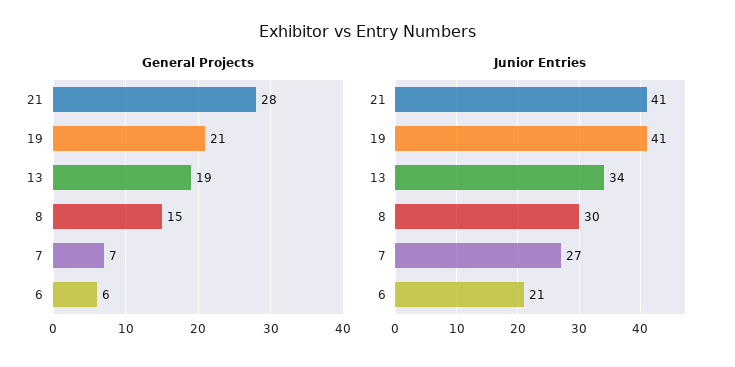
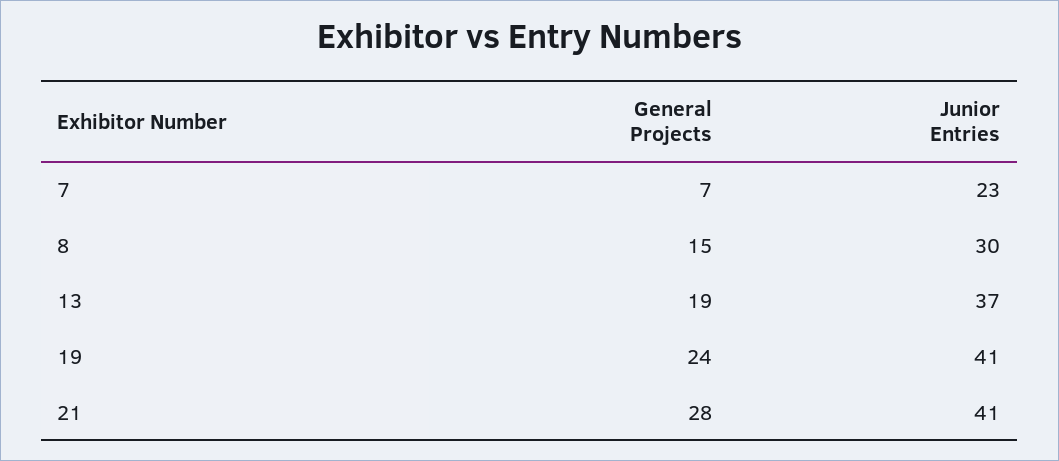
General Projects, 19: 21 -> 24
General Projects, 6: 6 -> none
Junior Entries, 13: 34 -> 37
Junior Entries, 7: 27 -> 23
Junior Entries, 6: 21 -> none

